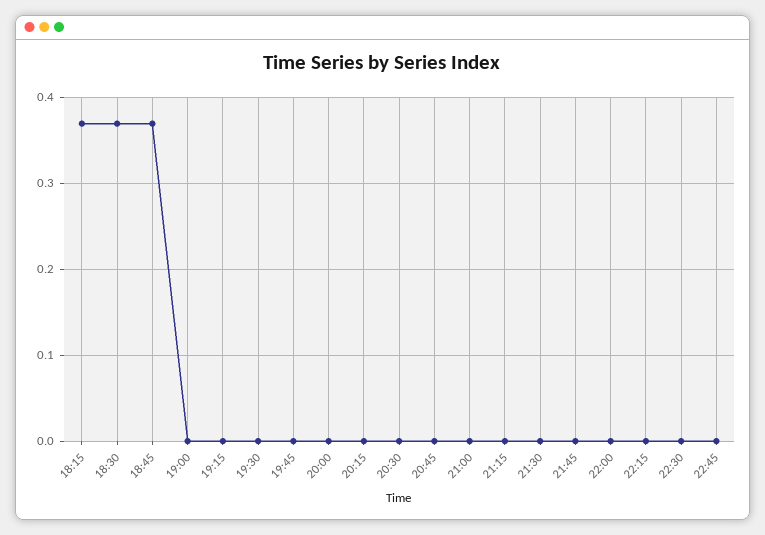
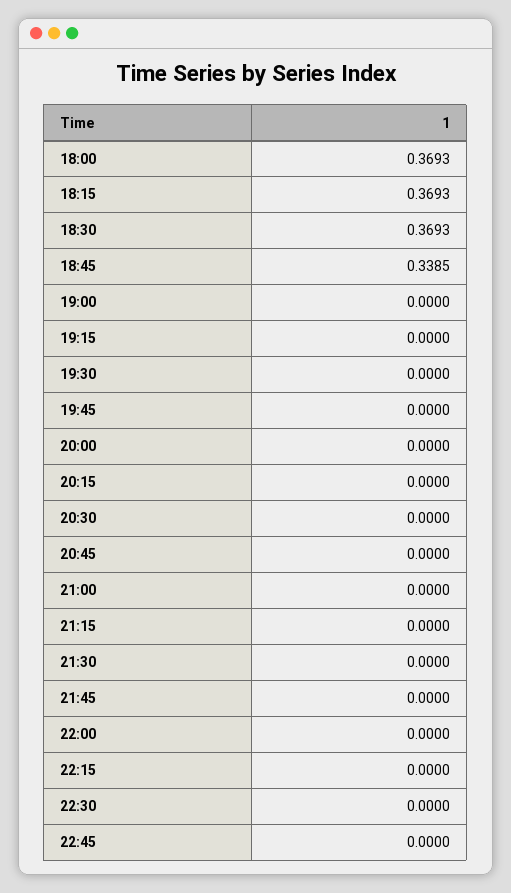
18:45: 0.37 -> 0.3385
18:00: none -> 0.3693

